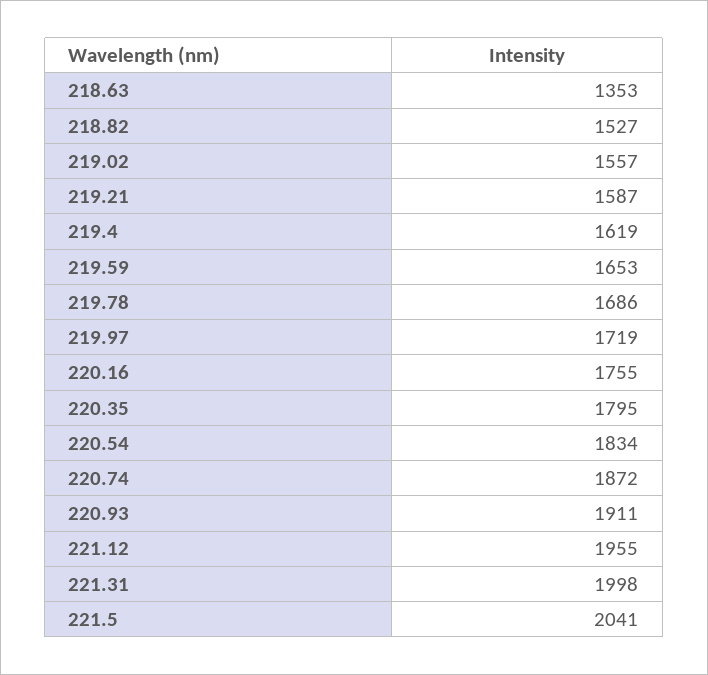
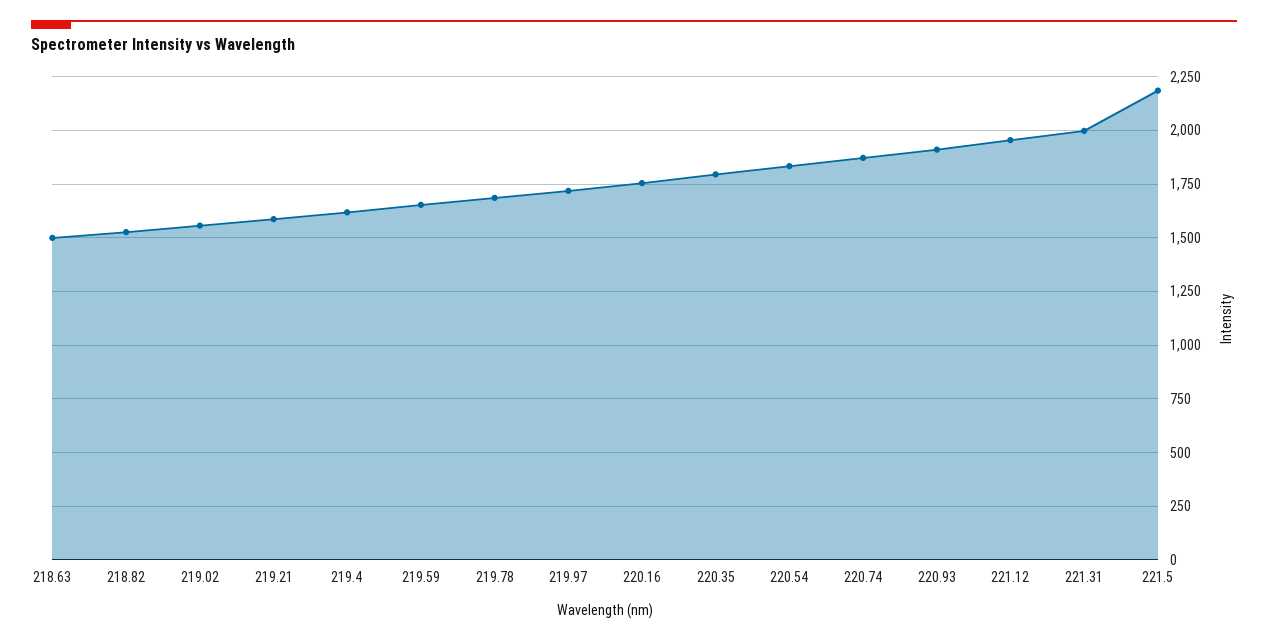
218.63: 1353 -> 1500
221.5: 2041 -> 2200

